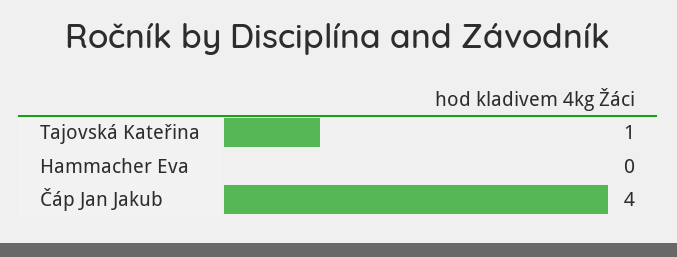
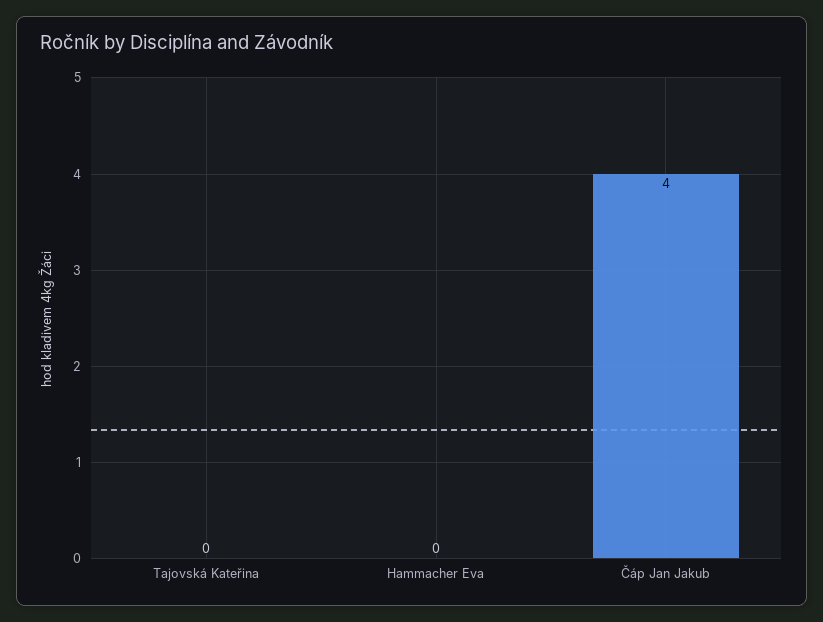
Tajovská Kateřina: 1 -> 0

